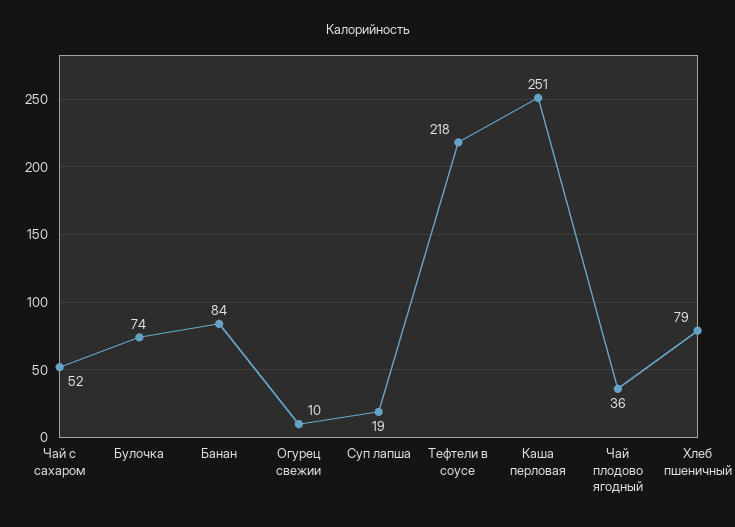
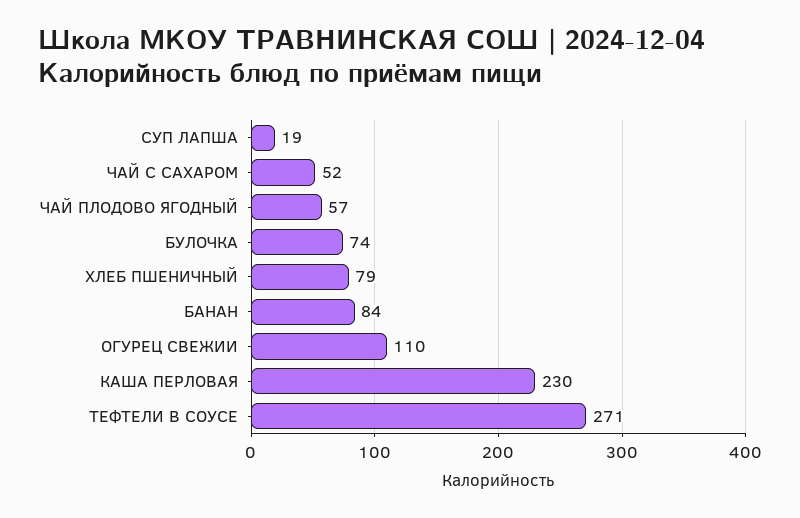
Огурец свежии: 10 -> 110
Тефтели в соусе: 218 -> 271
Каша перловая: 251 -> 230
Чай плодово ягодный: 36 -> 57

